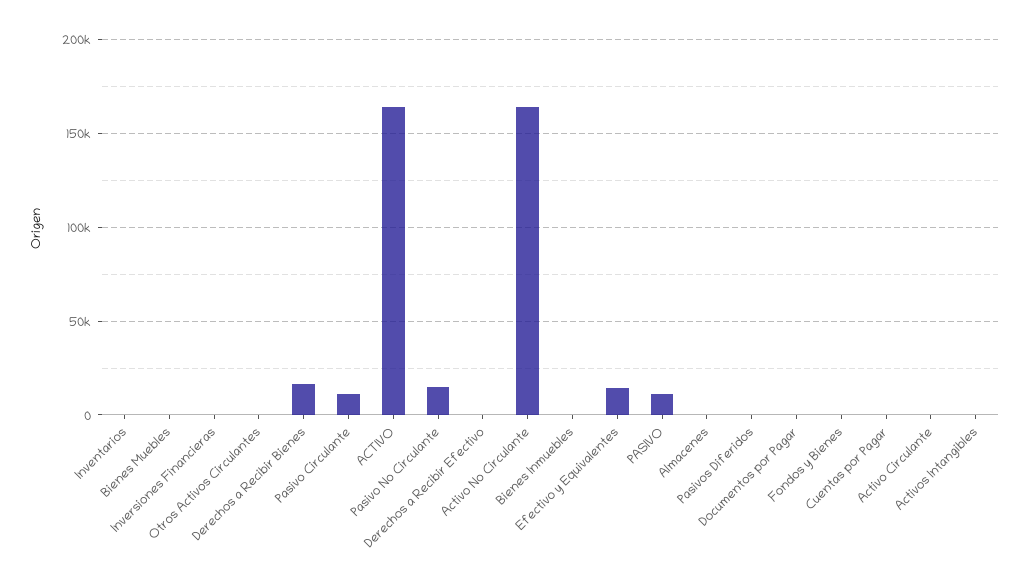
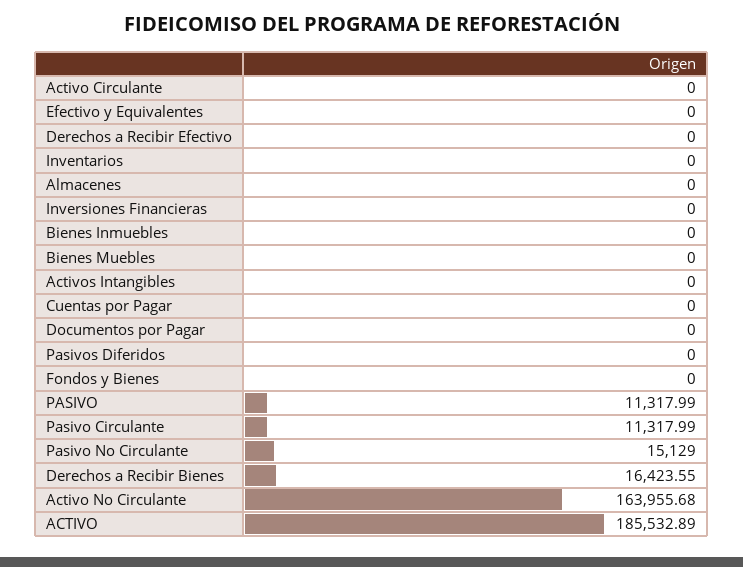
Otros Activos Circulantes: 0 -> none
ACTIVO: 165000 -> 185532.89
Efectivo y Equivalentes: 15000 -> 0

